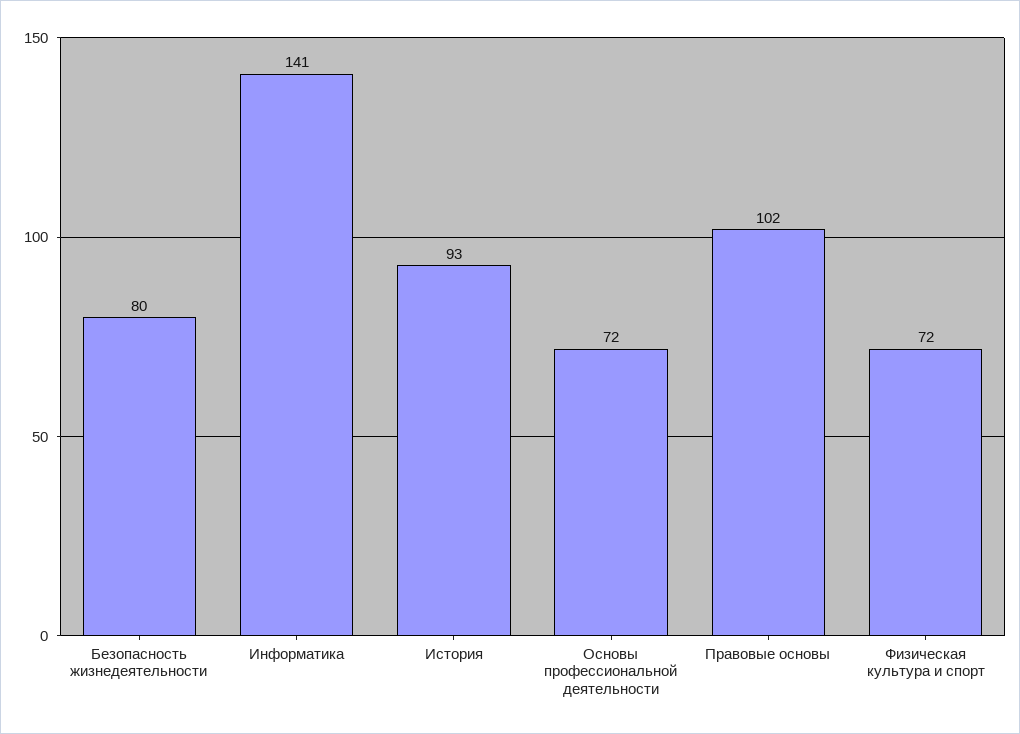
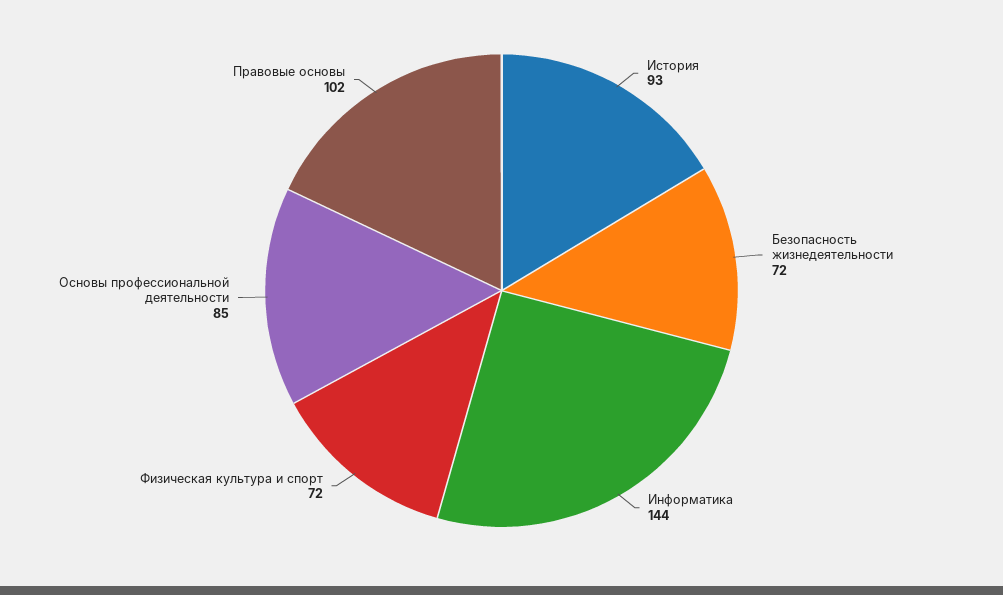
Безопасность жизнедеятельности: 80 -> 72
Информатика: 141 -> 144
Основы профессиональной деятельности: 72 -> 85

